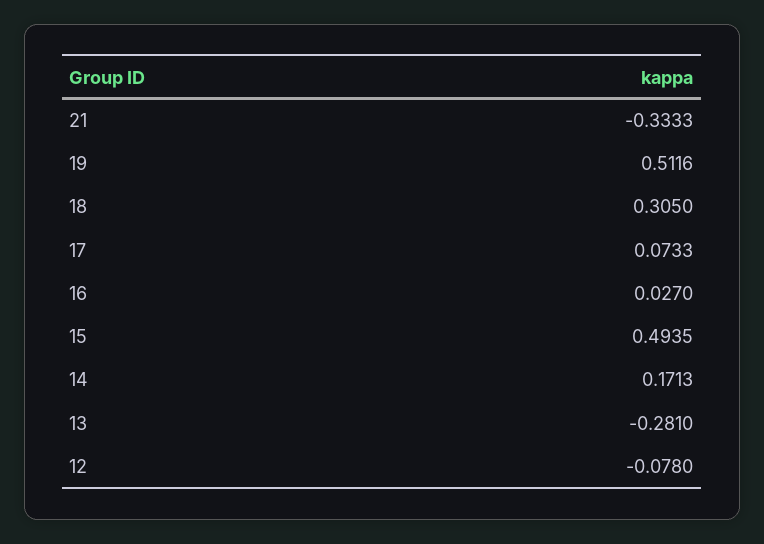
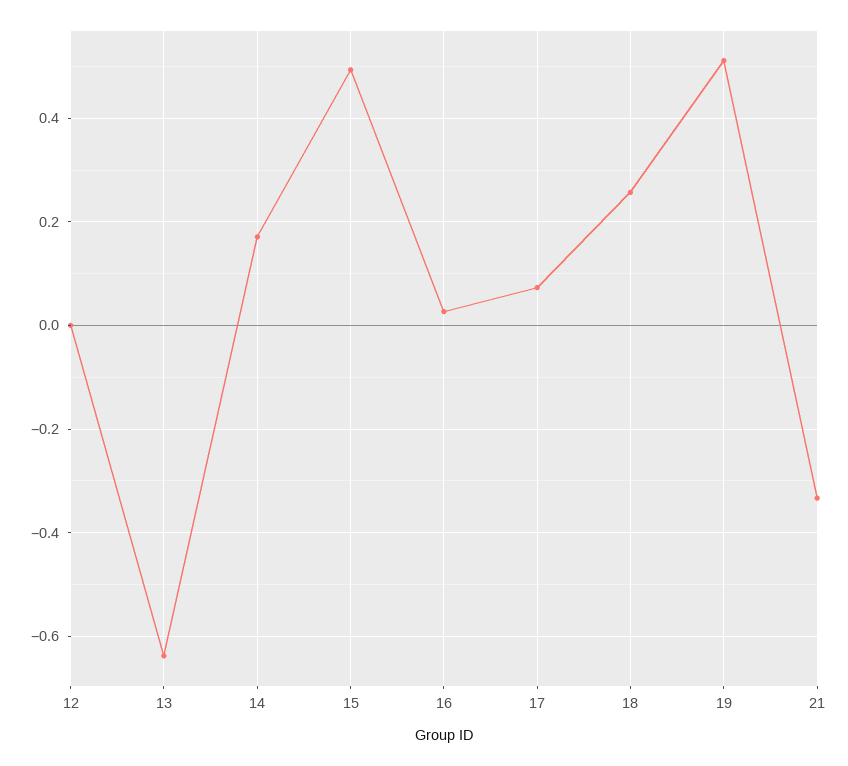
18: 0.305 -> 0.26
13: -0.281 -> -0.64
12: -0.078 -> 0

